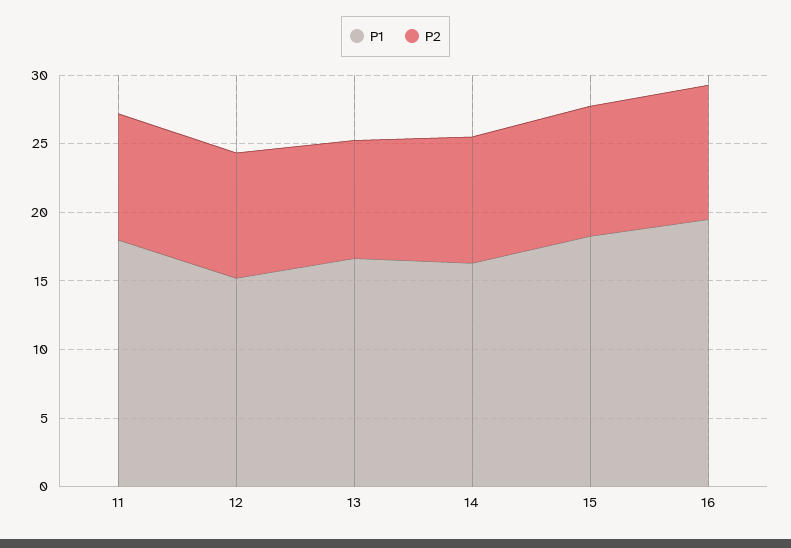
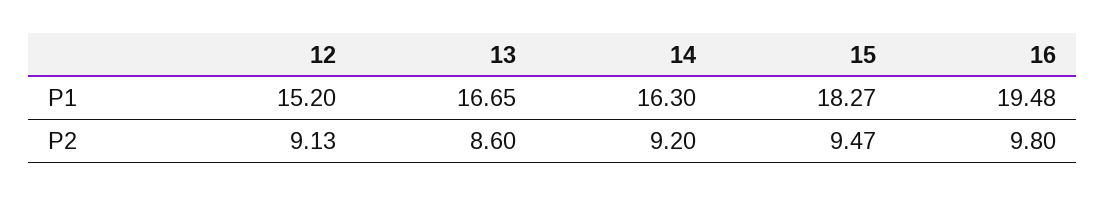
P1, 11: 18 -> none
P2, 11: 9 -> none

